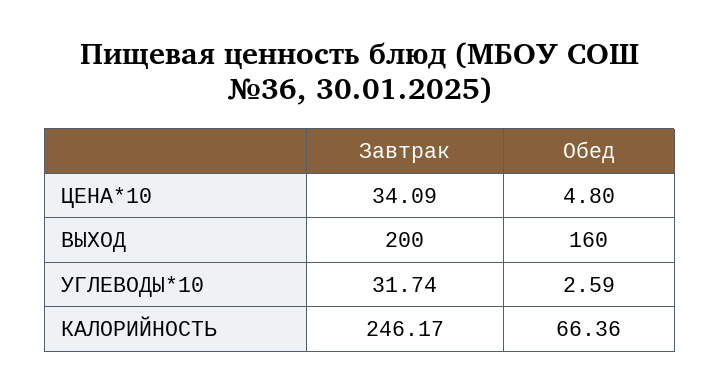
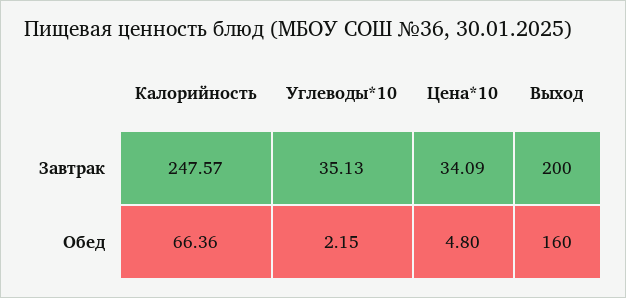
Завтрак, УГЛЕВОДЫ*10: 31.74 -> 35.13
Обед, УГЛЕВОДЫ*10: 2.59 -> 2.15
Завтрак, КАЛОРИЙНОСТЬ: 246.17 -> 247.57

